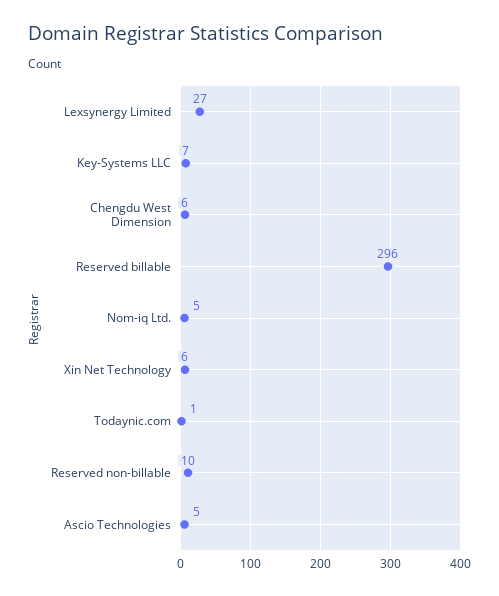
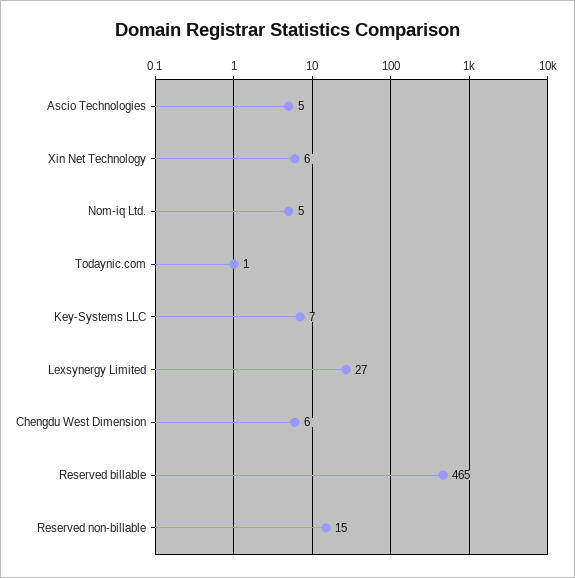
Reserved billable: 296 -> 465
Reserved non-billable: 10 -> 15

